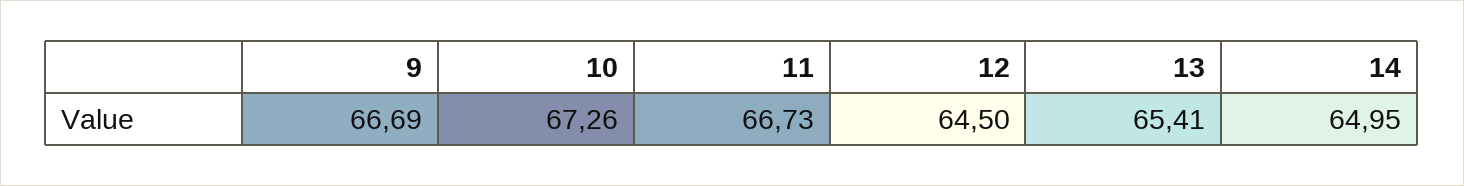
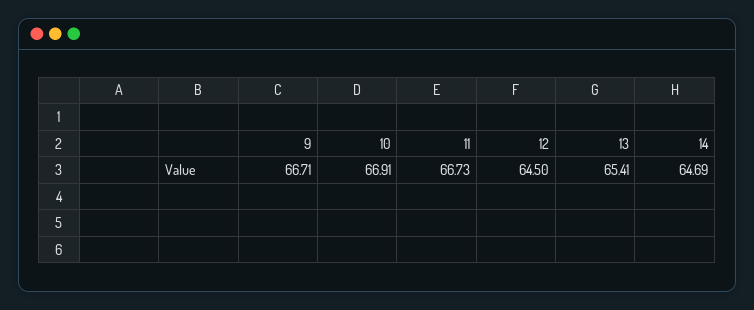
9: 66.69 -> 66.71
10: 67.26 -> 66.91
14: 64.95 -> 64.69

